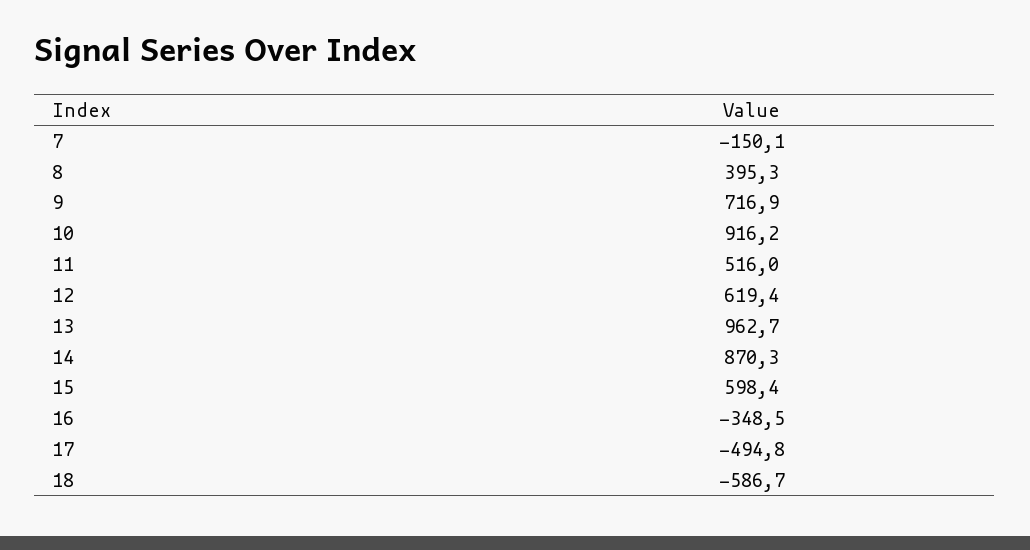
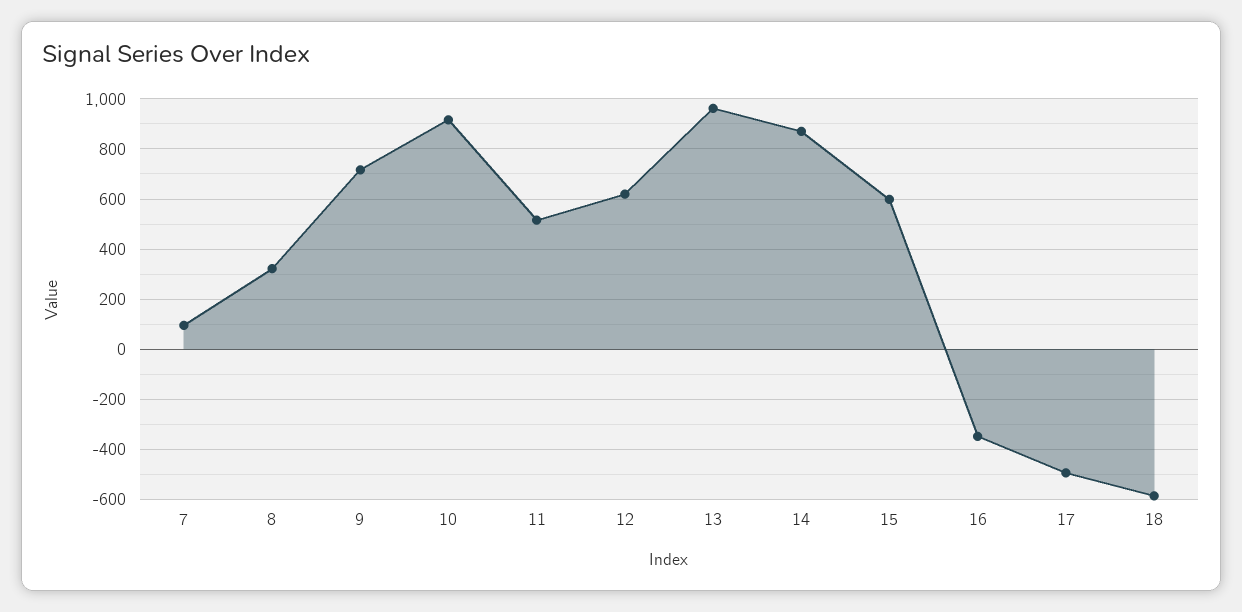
7: -150.1 -> 100
8: 395.3 -> 325

